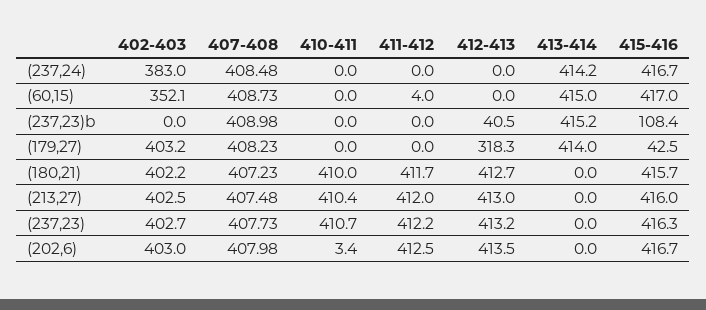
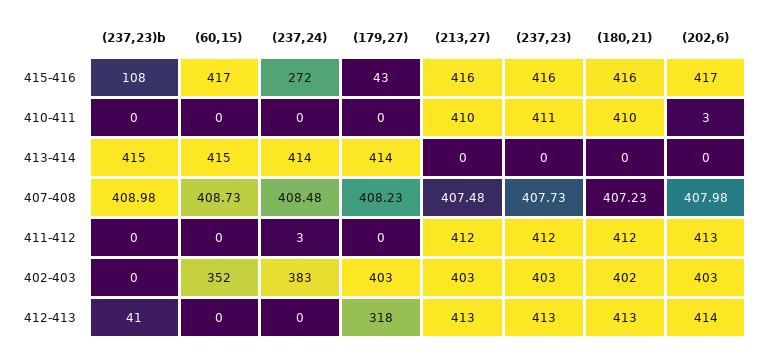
411-412, (237,24): 0 -> 3
415-416, (237,24): 416.7 -> 272
411-412, (60,15): 4 -> 0

